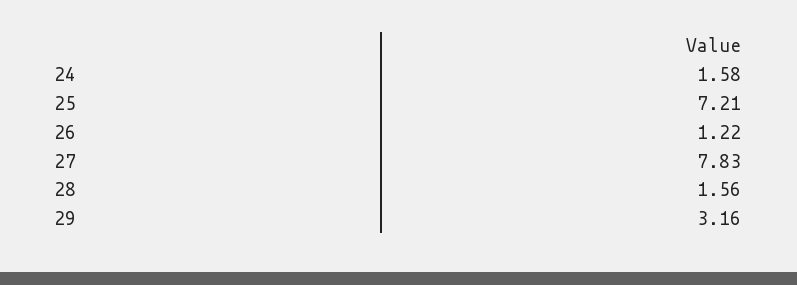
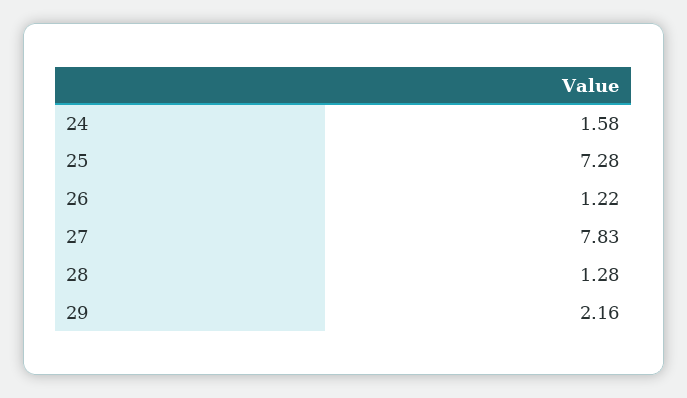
25: 7.21 -> 7.28
28: 1.56 -> 1.28
29: 3.16 -> 2.16

